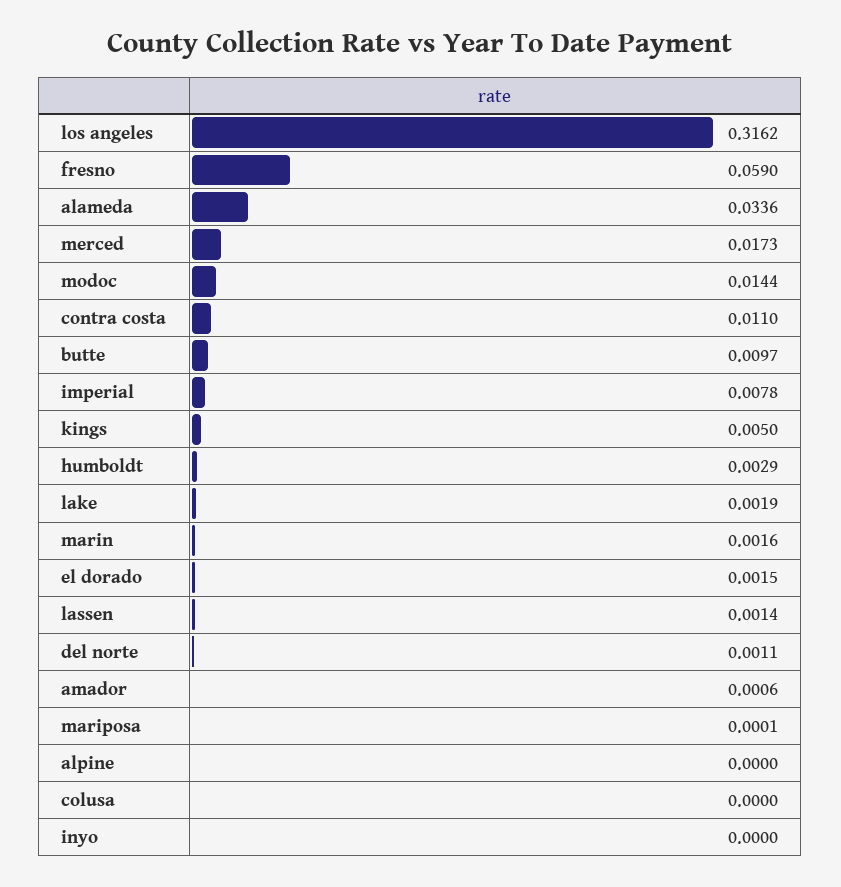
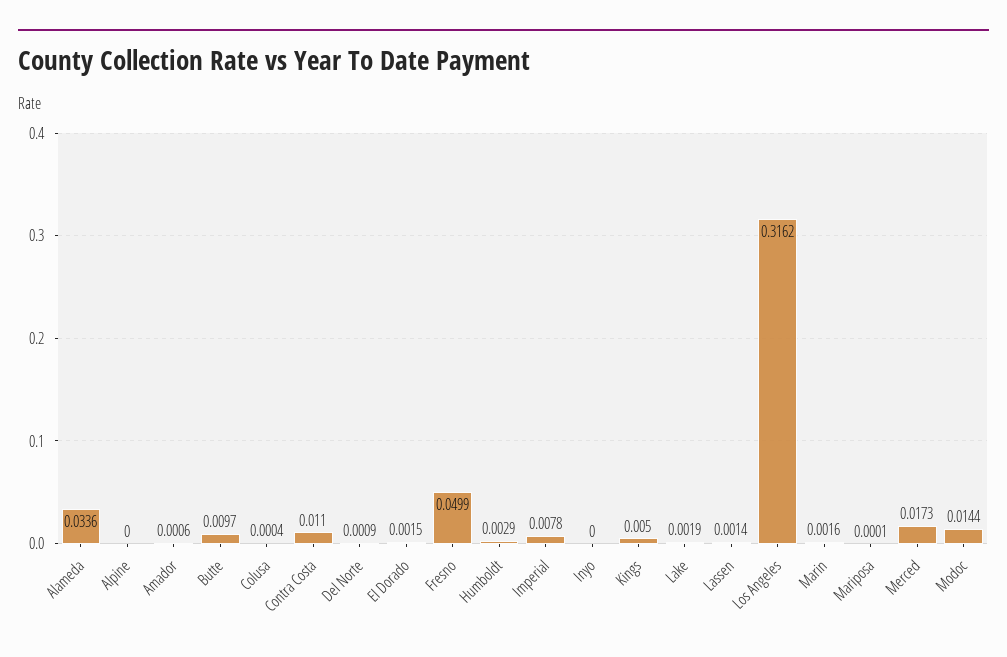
fresno: 0.059 -> 0.0499
del norte: 0.0011 -> 0.0009
colusa: 0 -> 0.0004

